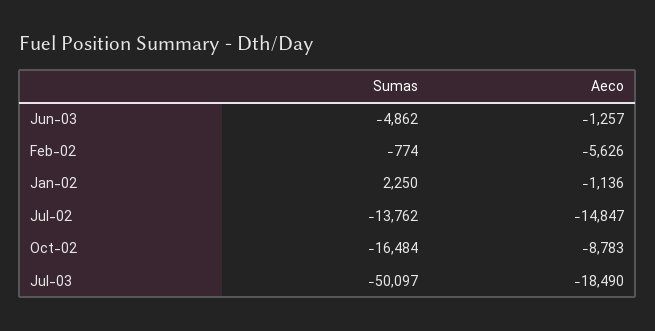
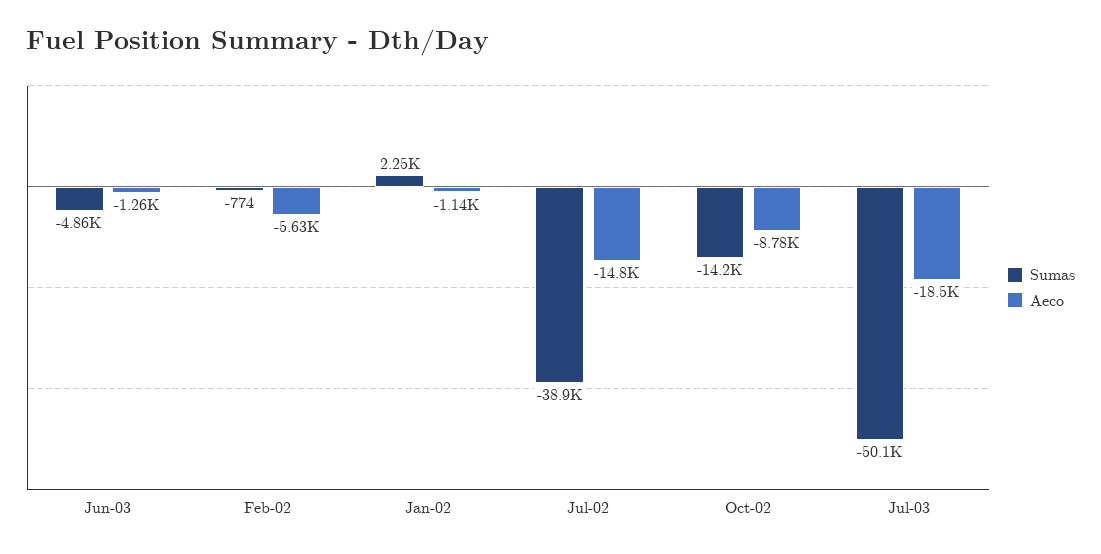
Sumas, Jul-02: -13762 -> -38900
Sumas, Oct-02: -16484 -> -14200

